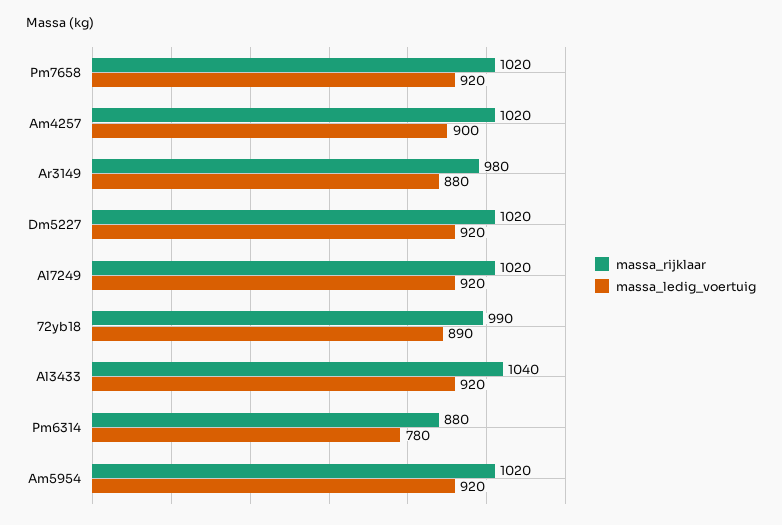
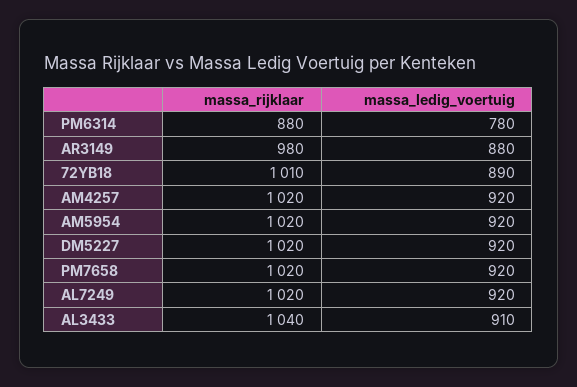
massa_ledig_voertuig, Am4257: 900 -> 920
massa_rijklaar, 72yb18: 990 -> 1010
massa_ledig_voertuig, Al3433: 920 -> 910

